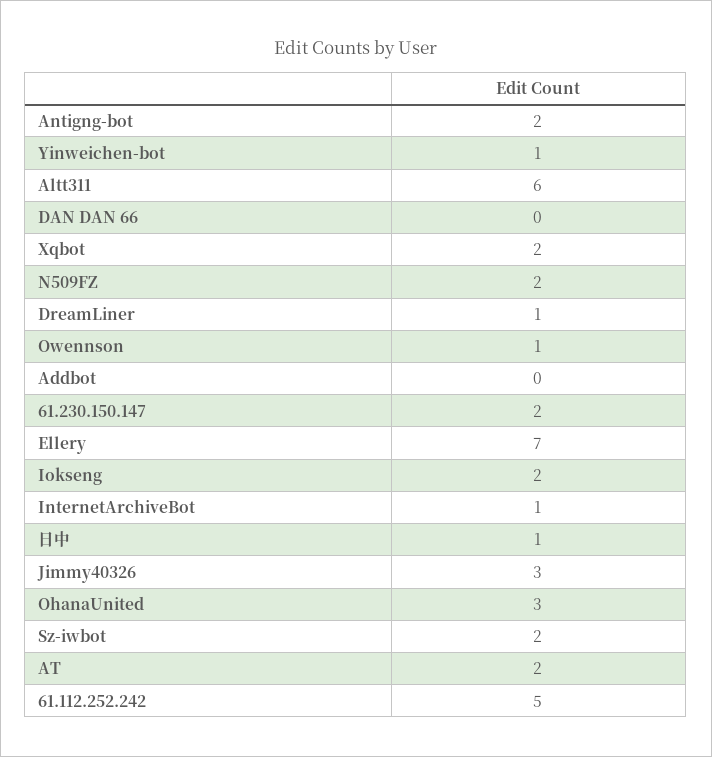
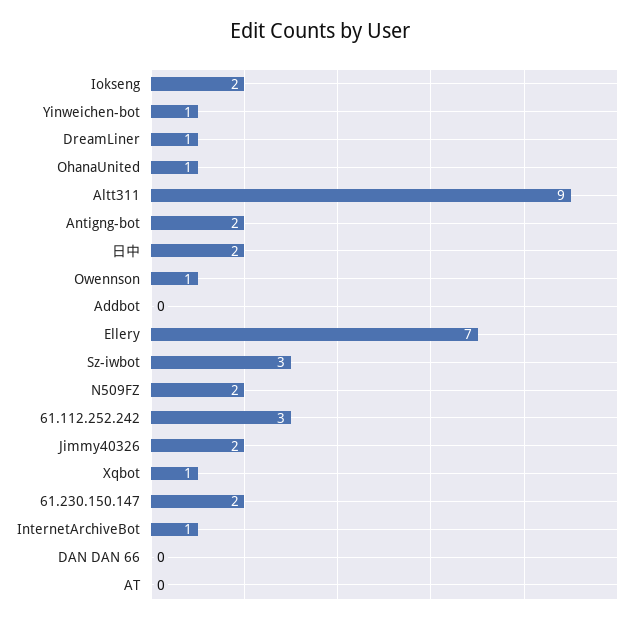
Altt311: 6 -> 9
Xqbot: 2 -> 1
日中: 1 -> 2
Jimmy40326: 3 -> 2
OhanaUnited: 3 -> 1
Sz-iwbot: 2 -> 3
AT: 2 -> 0
61.112.252.242: 5 -> 3

